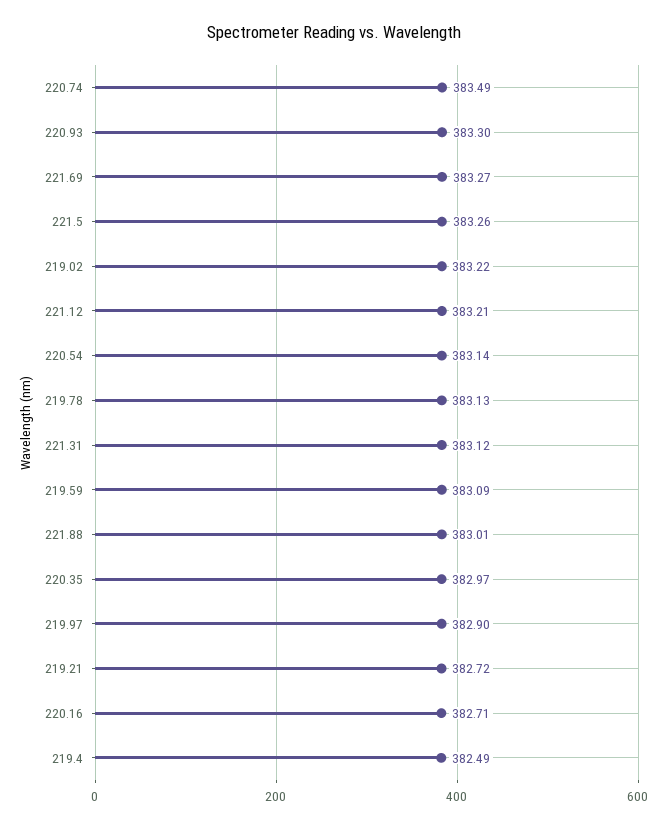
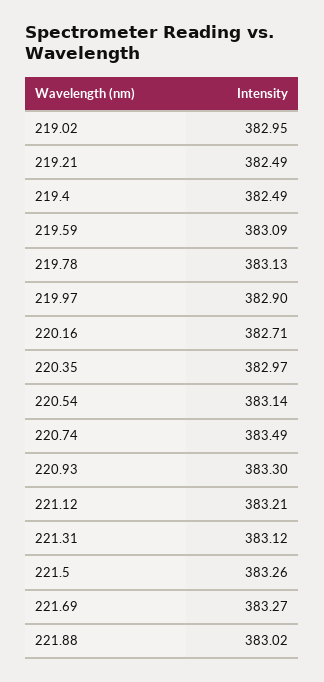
219.02: 383.22 -> 382.95
221.88: 383.01 -> 383.02
219.21: 382.72 -> 382.49

